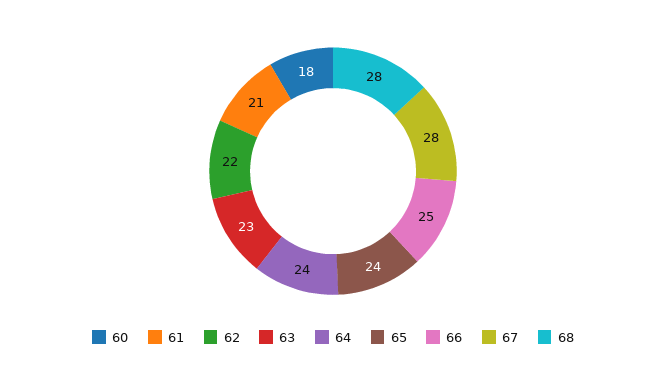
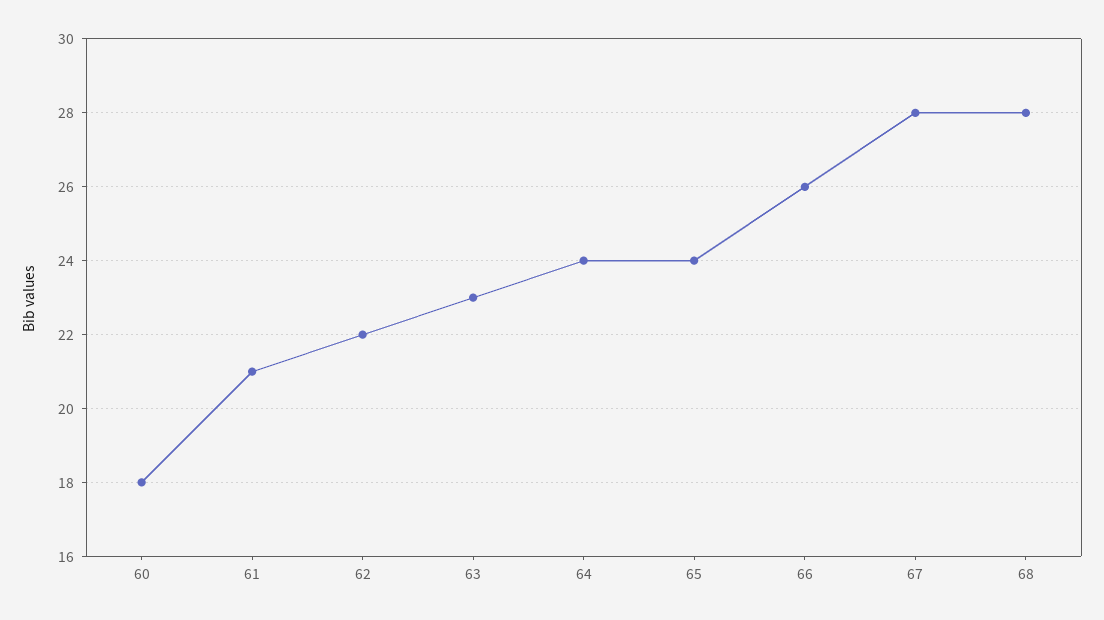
66: 25 -> 26

